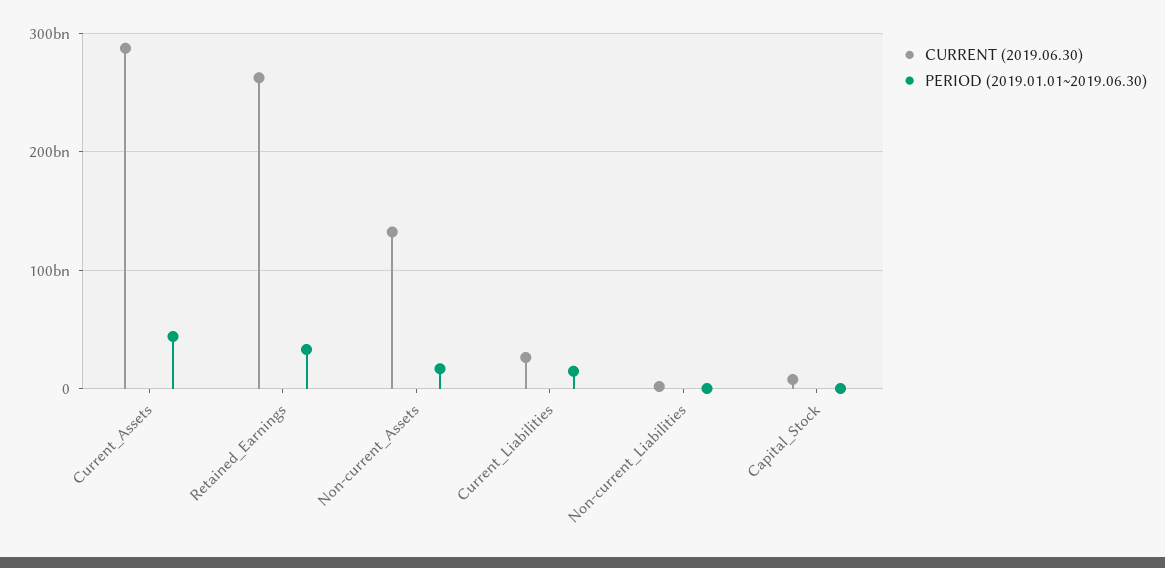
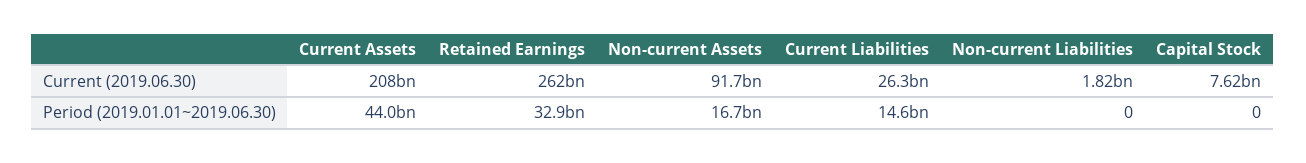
CURRENT (2019.06.30), Current_Assets: 290000000000 -> 208000000000
CURRENT (2019.06.30), Non-current_Assets: 130000000000 -> 91700000000

